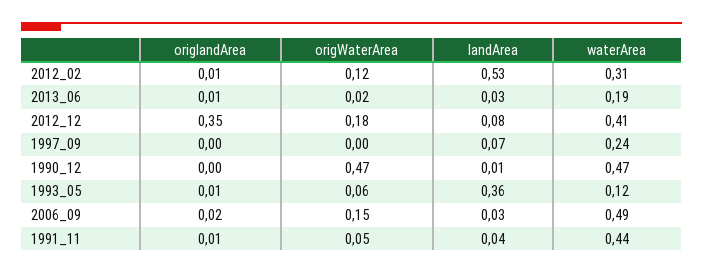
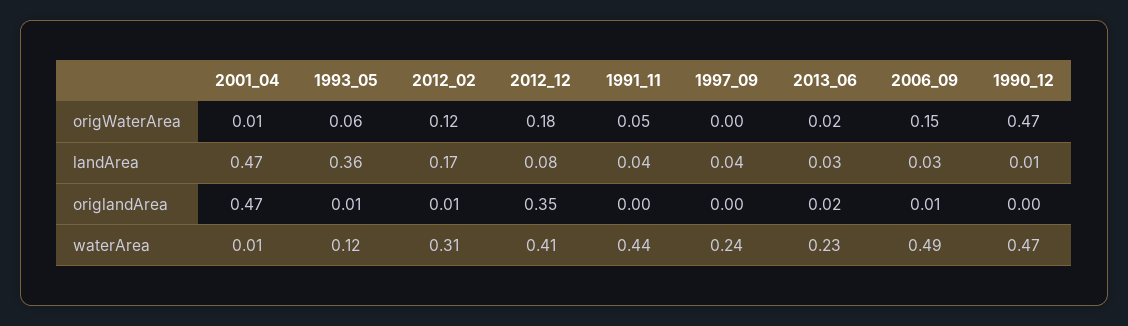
landArea, 2012_02: 0.53 -> 0.17
origlandArea, 2013_06: 0.01 -> 0.02
waterArea, 2013_06: 0.19 -> 0.23
landArea, 1997_09: 0.07 -> 0.04
origlandArea, 2006_09: 0.02 -> 0.01
origlandArea, 1991_11: 0.01 -> 0
origWaterArea, 2001_04: none -> 0.01
landArea, 2001_04: none -> 0.47
origlandArea, 2001_04: none -> 0.47
waterArea, 2001_04: none -> 0.01

